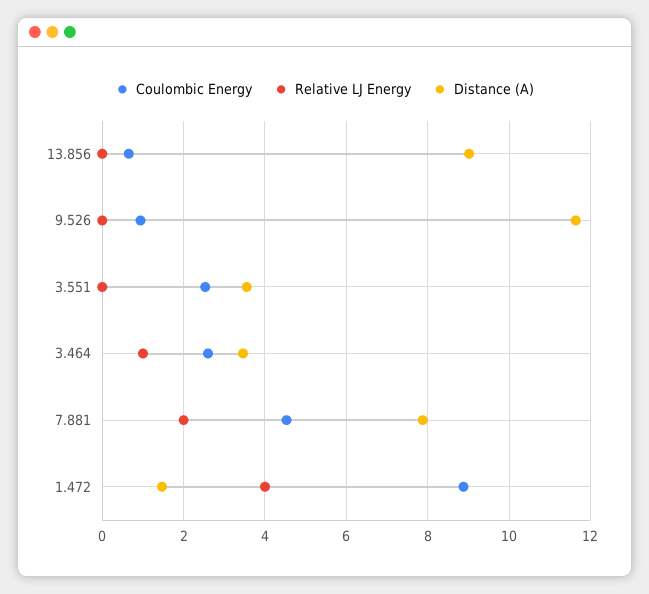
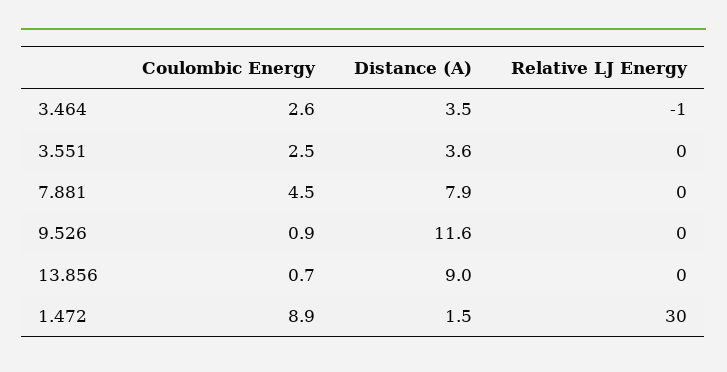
Relative LJ Energy, 3.464: 1 -> -1
Relative LJ Energy, 7.881: 2 -> 0
Relative LJ Energy, 1.472: 4 -> 30

